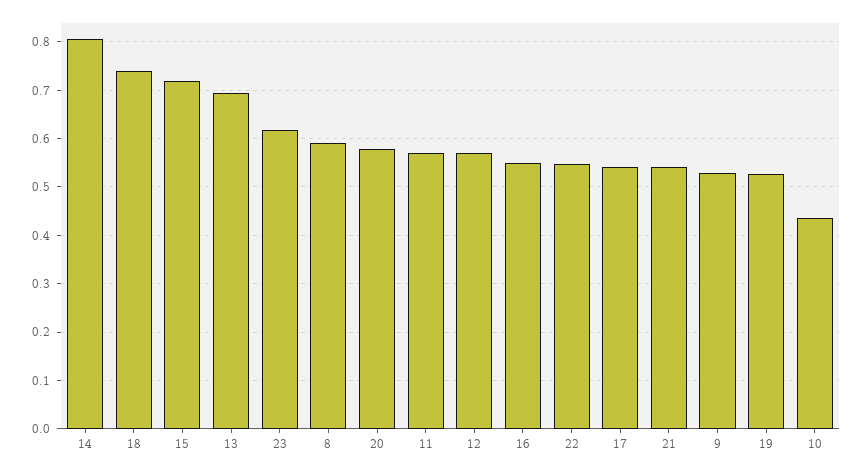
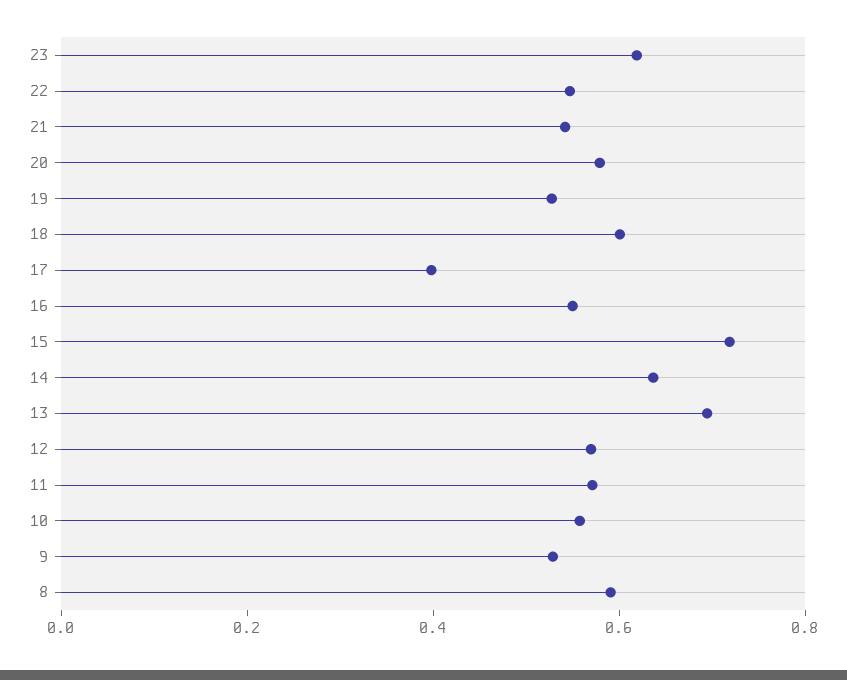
14: 0.8 -> 0.65
18: 0.74 -> 0.6
17: 0.54 -> 0.4
10: 0.44 -> 0.55

